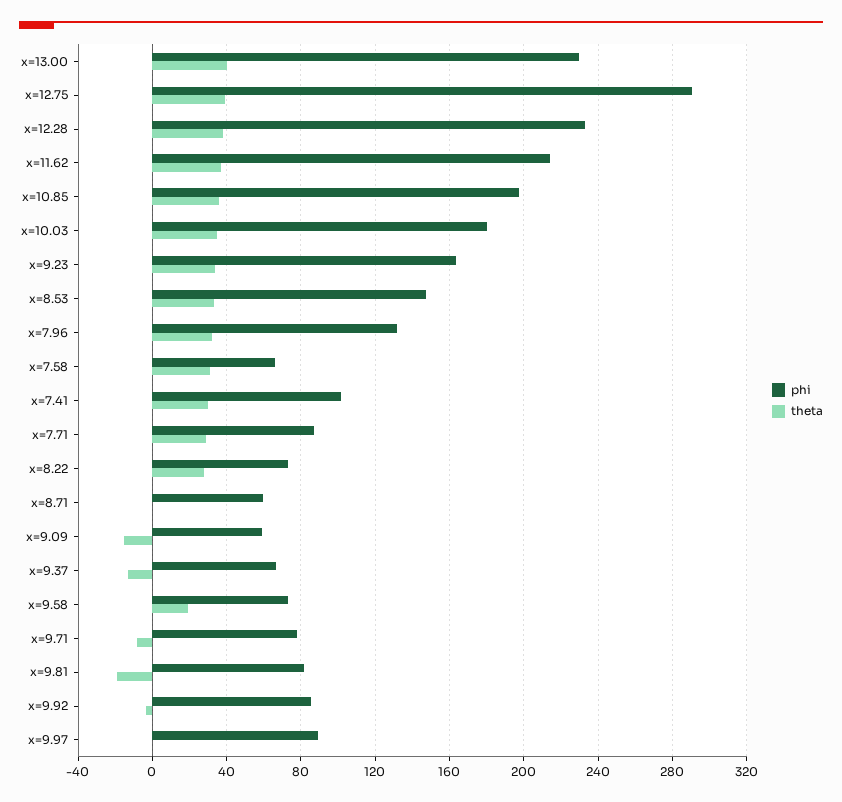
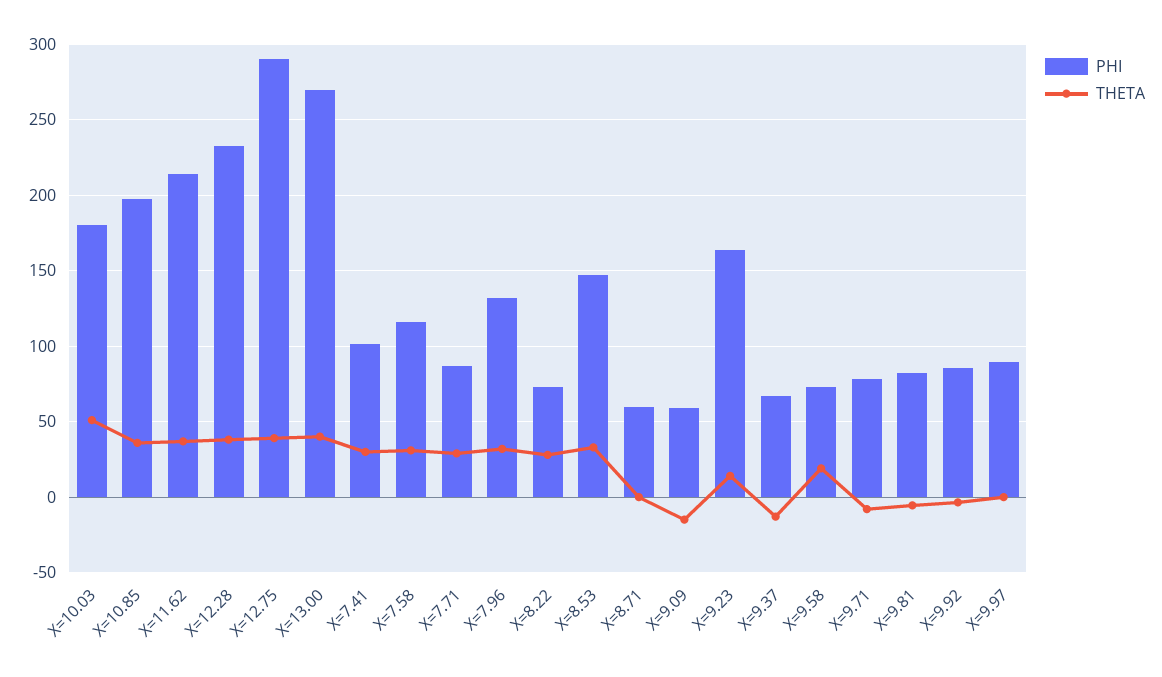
phi, x=13.00: 230 -> 270
theta, x=10.03: 35 -> 50
theta, x=9.23: 35 -> 15
phi, x=7.58: 65 -> 115
theta, x=9.81: -20 -> -5

